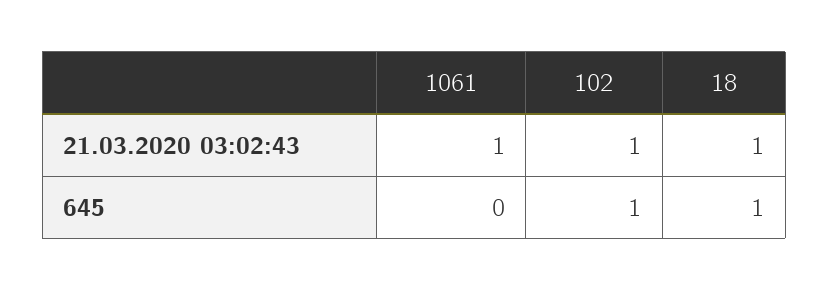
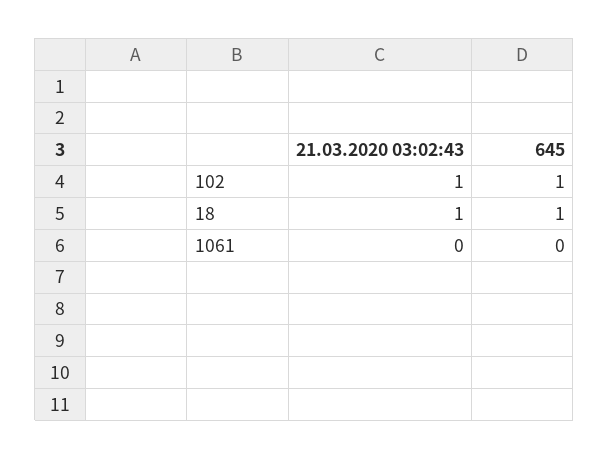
1061, 21.03.2020 03:02:43: 1 -> 0

